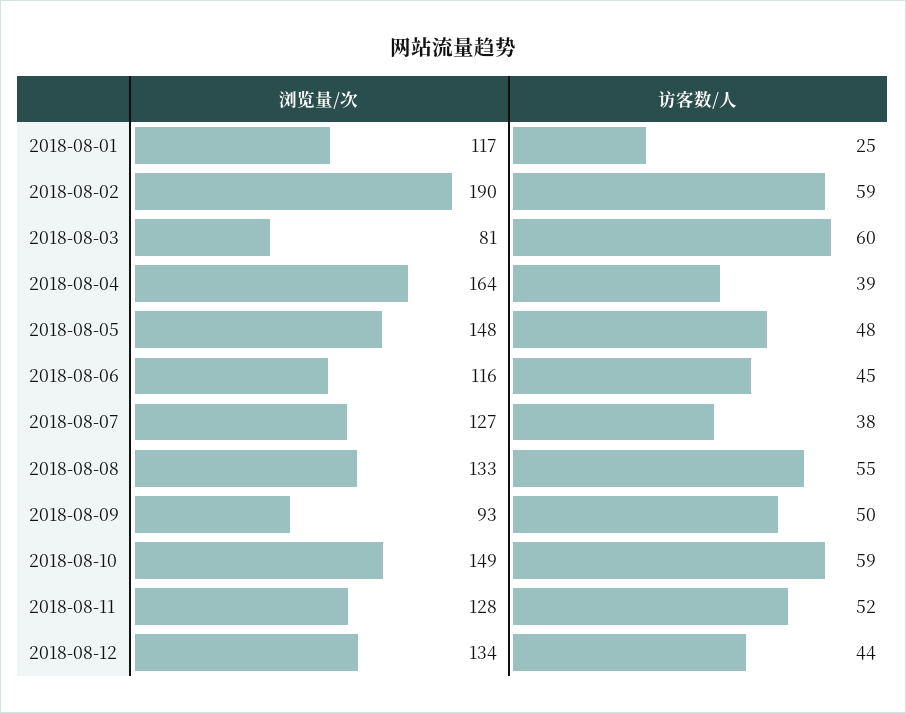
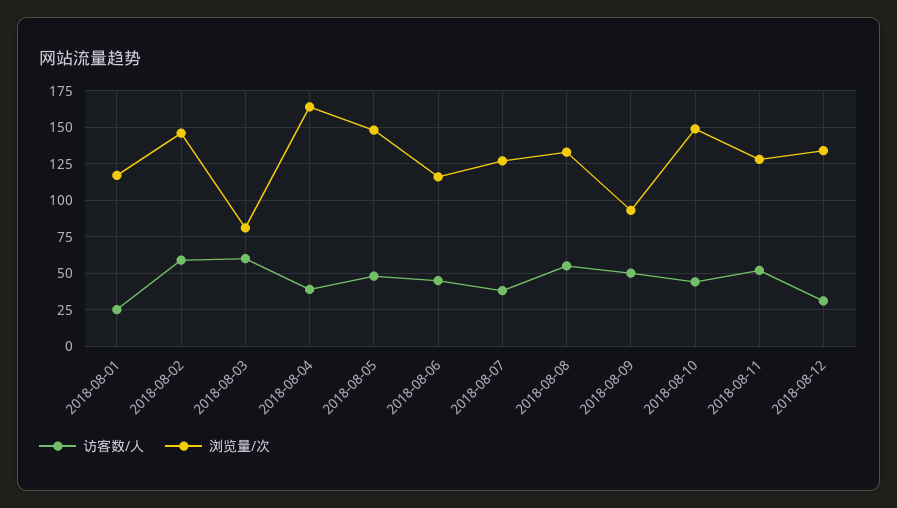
浏览量/次, 2018-08-02: 190 -> 145
访客数/人, 2018-08-10: 59 -> 45
访客数/人, 2018-08-12: 44 -> 30

